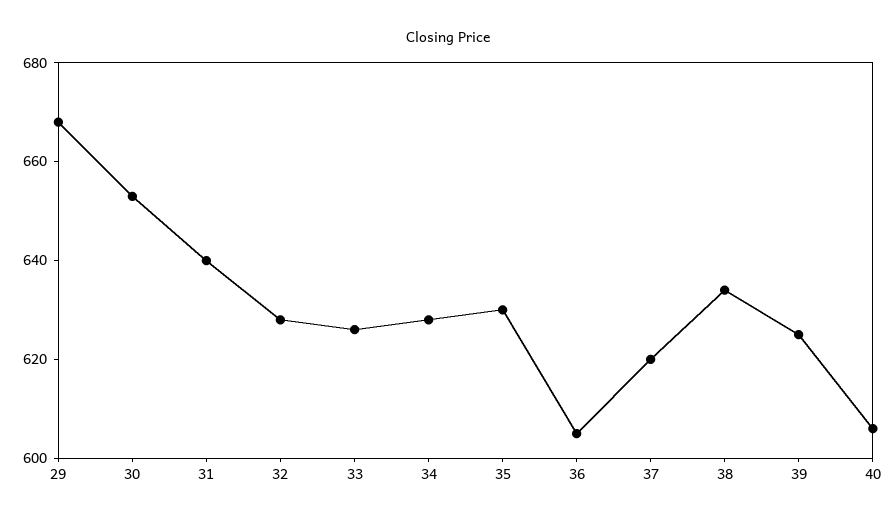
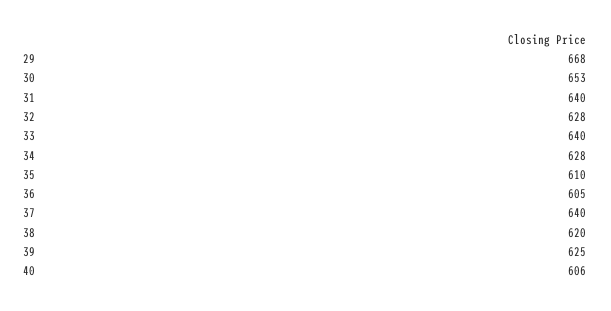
33: 625 -> 640
35: 630 -> 610
37: 620 -> 640
38: 635 -> 620

